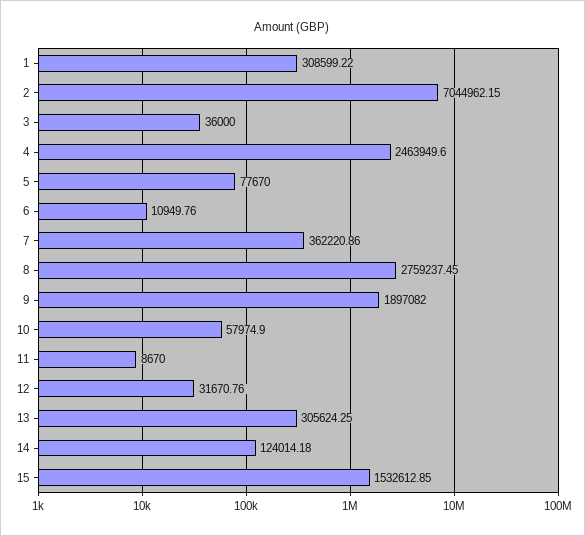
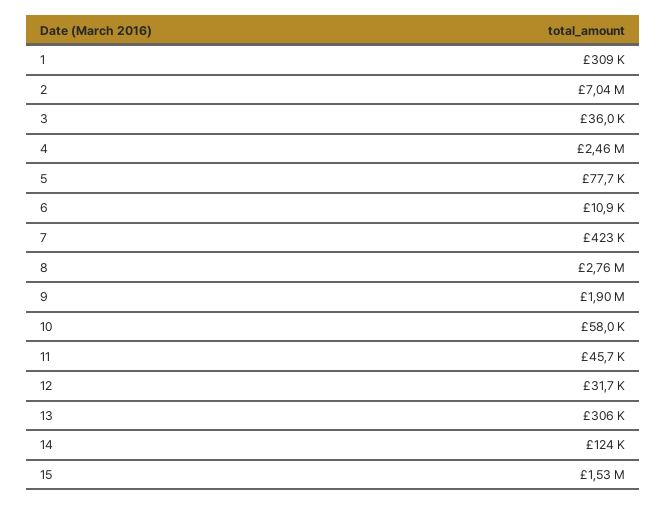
7: 362220.86 -> 423000
11: 8670 -> 45700

